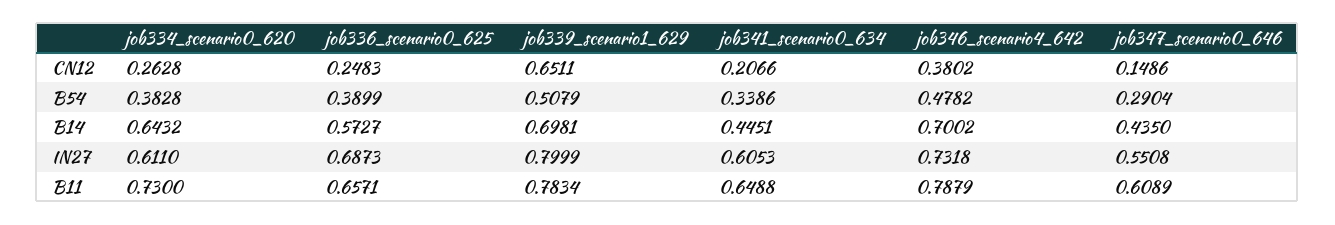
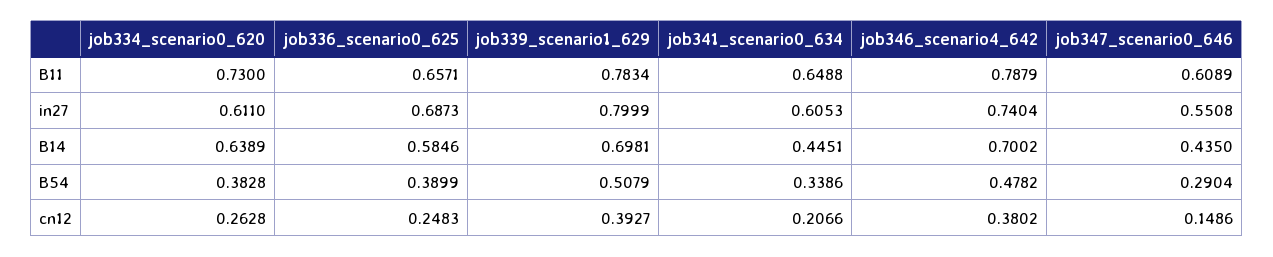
job339_scenario1_629, CN12: 0.6511 -> 0.3927
job334_scenario0_620, B14: 0.6432 -> 0.6389
job336_scenario0_625, B14: 0.5727 -> 0.5846
job346_scenario4_642, IN27: 0.7318 -> 0.7404

